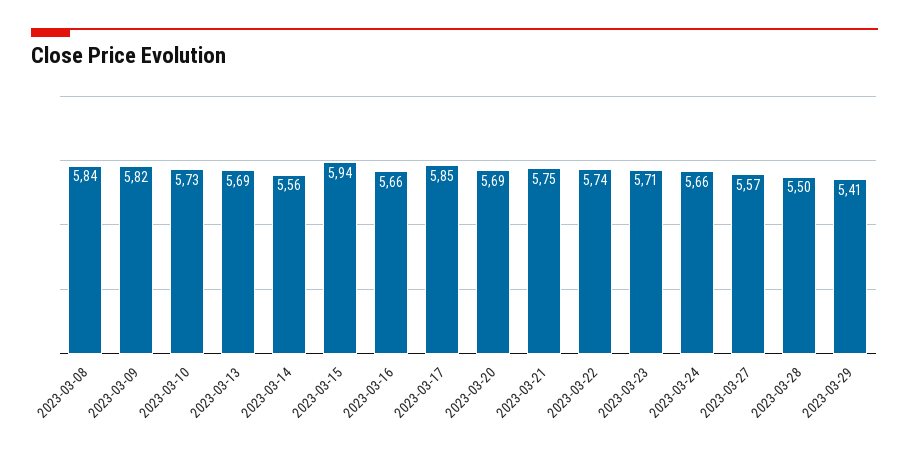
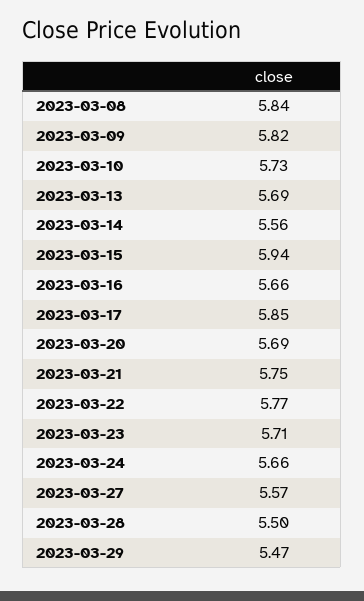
2023-03-22: 5.74 -> 5.77
2023-03-29: 5.41 -> 5.47

